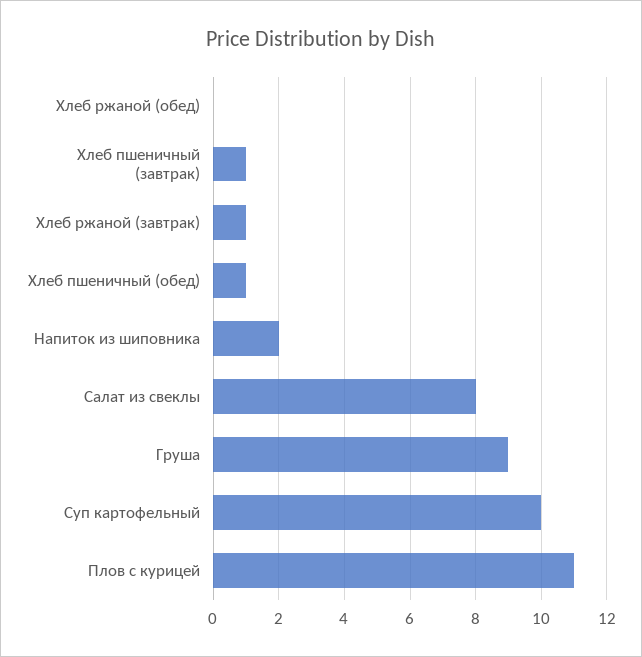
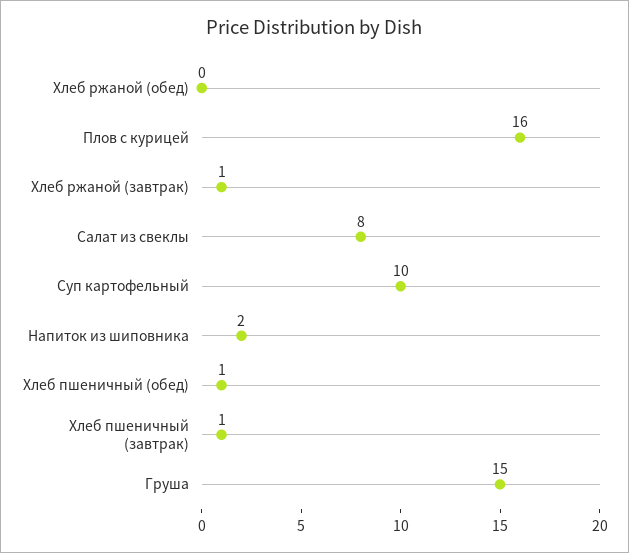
Груша: 9 -> 15
Плов с курицей: 11 -> 16

